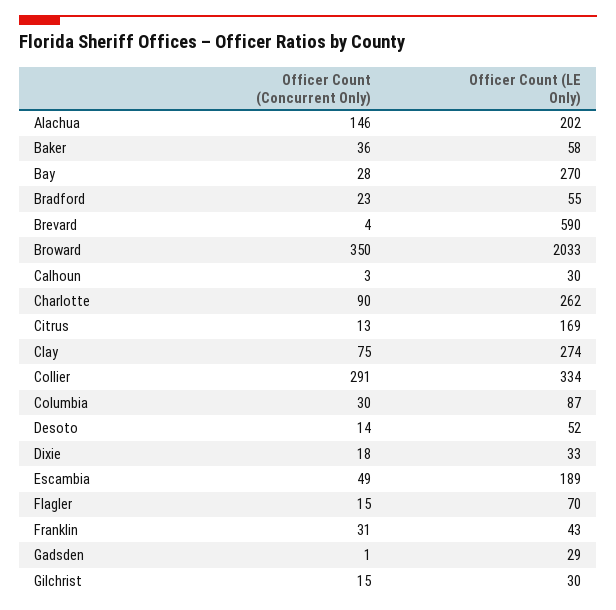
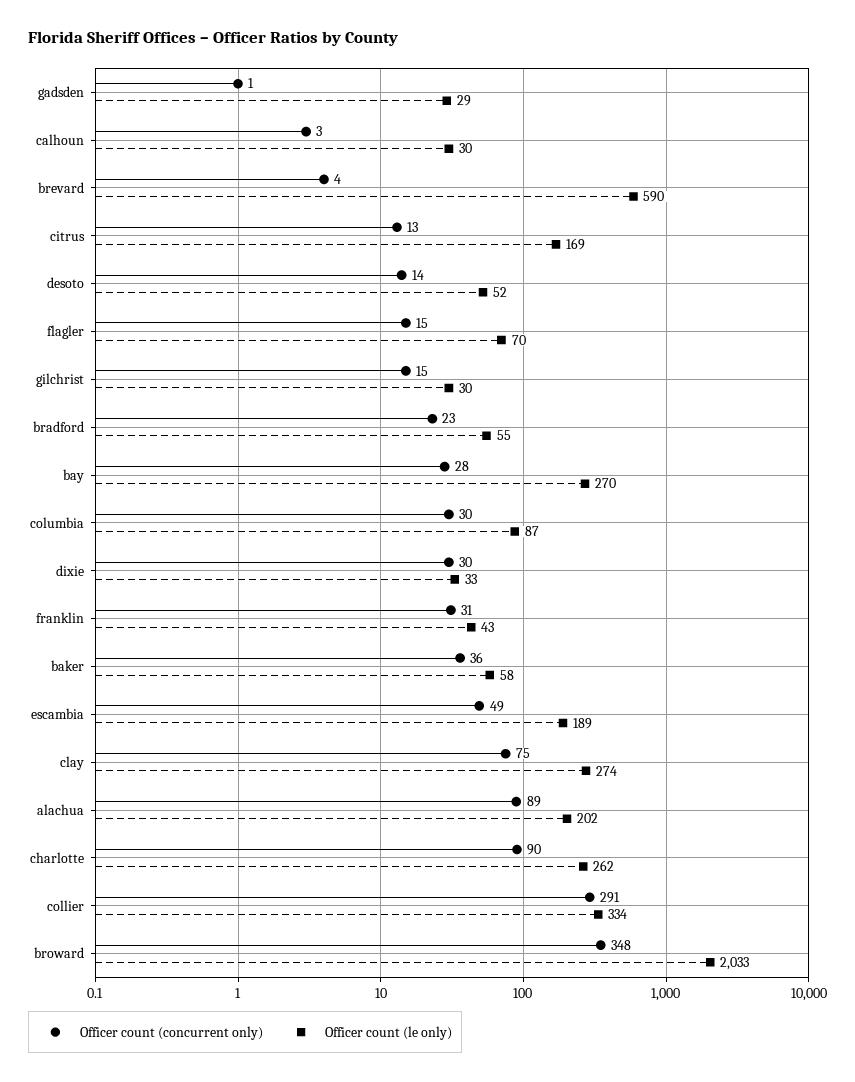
Officer Count (Concurrent Only), Alachua: 146 -> 89
Officer Count (Concurrent Only), Broward: 350 -> 348
Officer Count (Concurrent Only), Dixie: 18 -> 30

